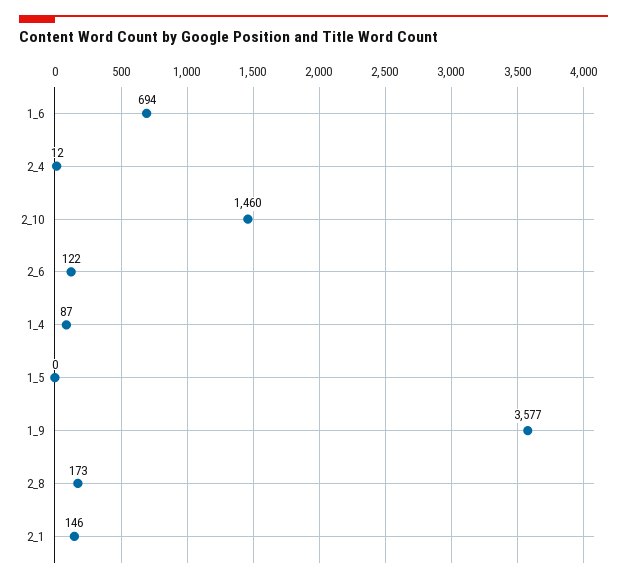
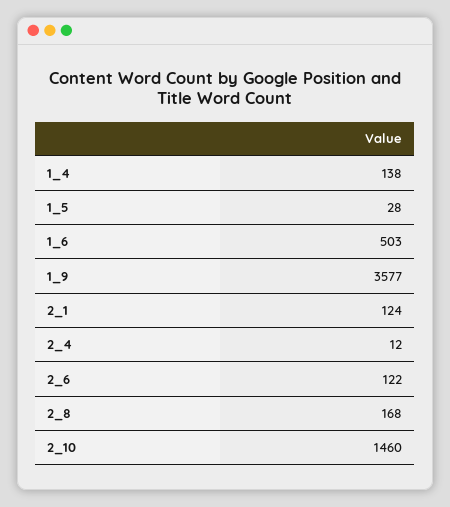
1_6: 694 -> 503
1_4: 87 -> 138
1_5: 0 -> 28
2_8: 173 -> 168
2_1: 146 -> 124

